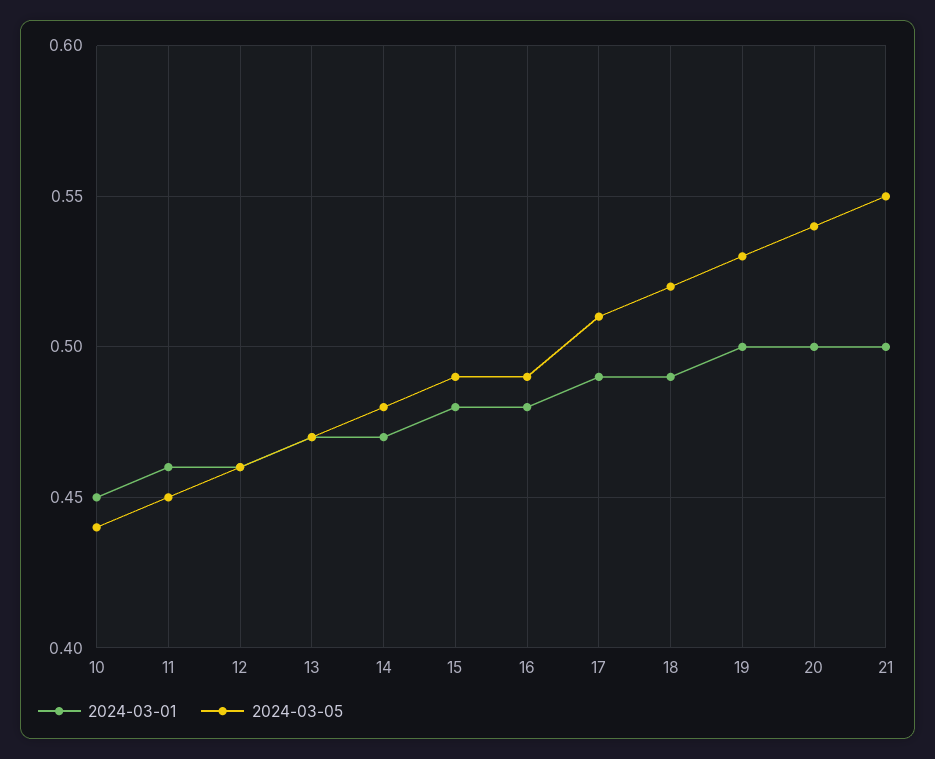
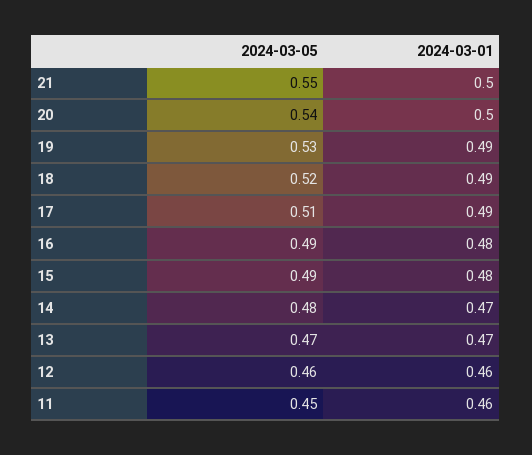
2024-03-01, 10: 0.45 -> none
2024-03-05, 10: 0.44 -> none
2024-03-01, 19: 0.5 -> 0.49

